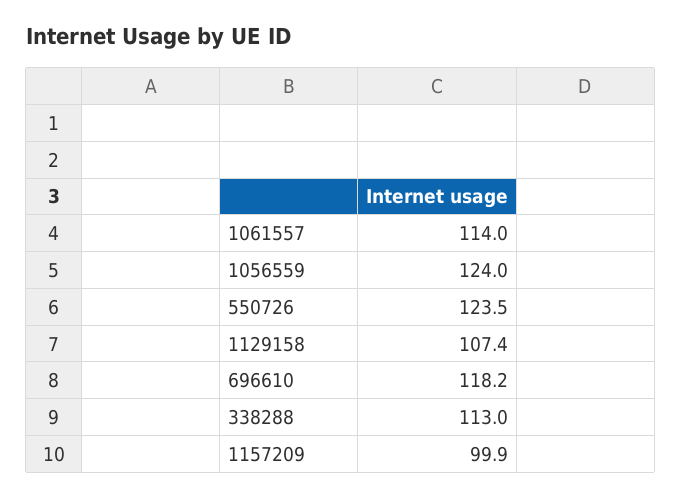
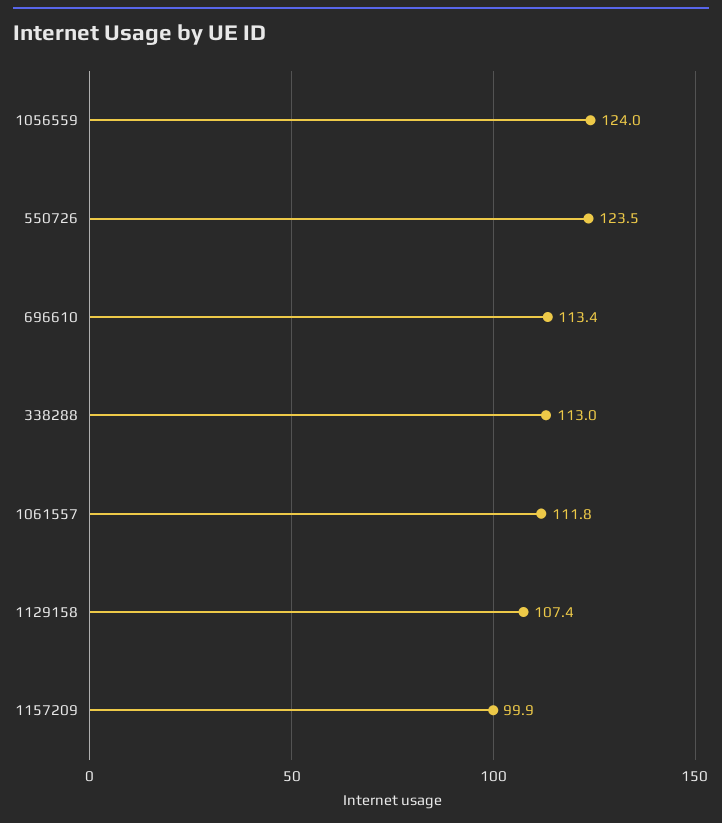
1061557: 114 -> 111.8
696610: 118.2 -> 113.4

